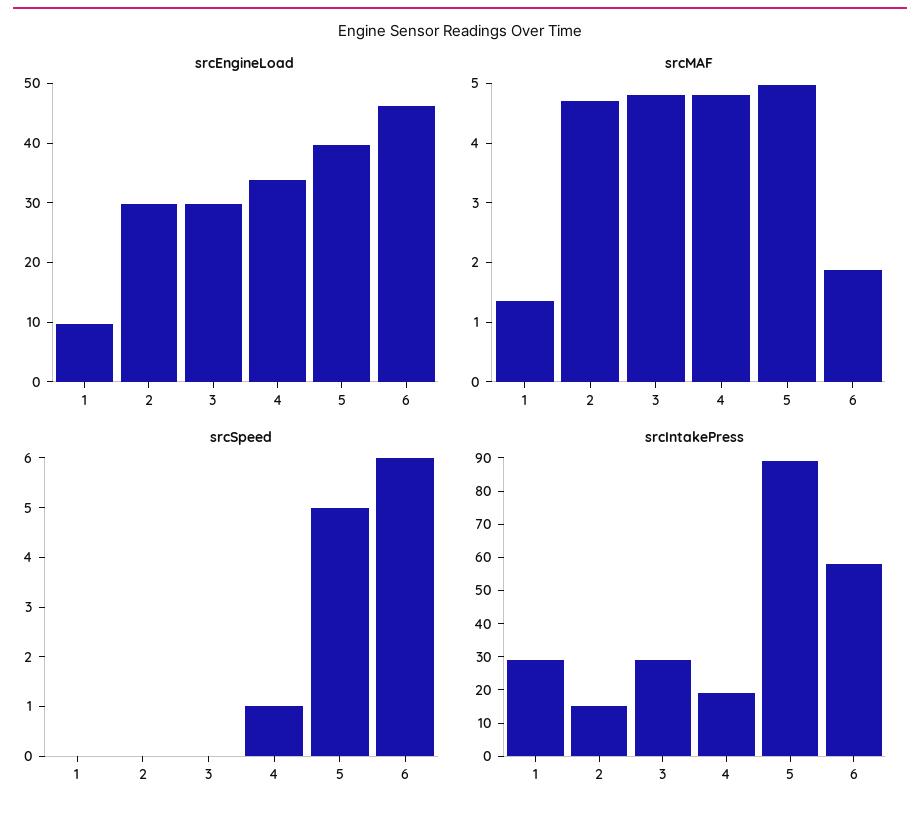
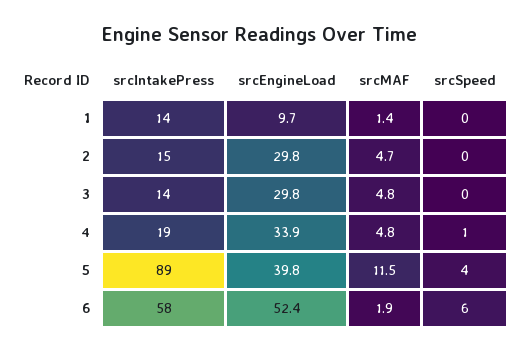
srcEngineLoad, 6: 46 -> 52.4
srcMAF, 5: 5 -> 11.5
srcSpeed, 5: 5 -> 4
srcIntakePress, 1: 30 -> 14
srcIntakePress, 3: 30 -> 14

